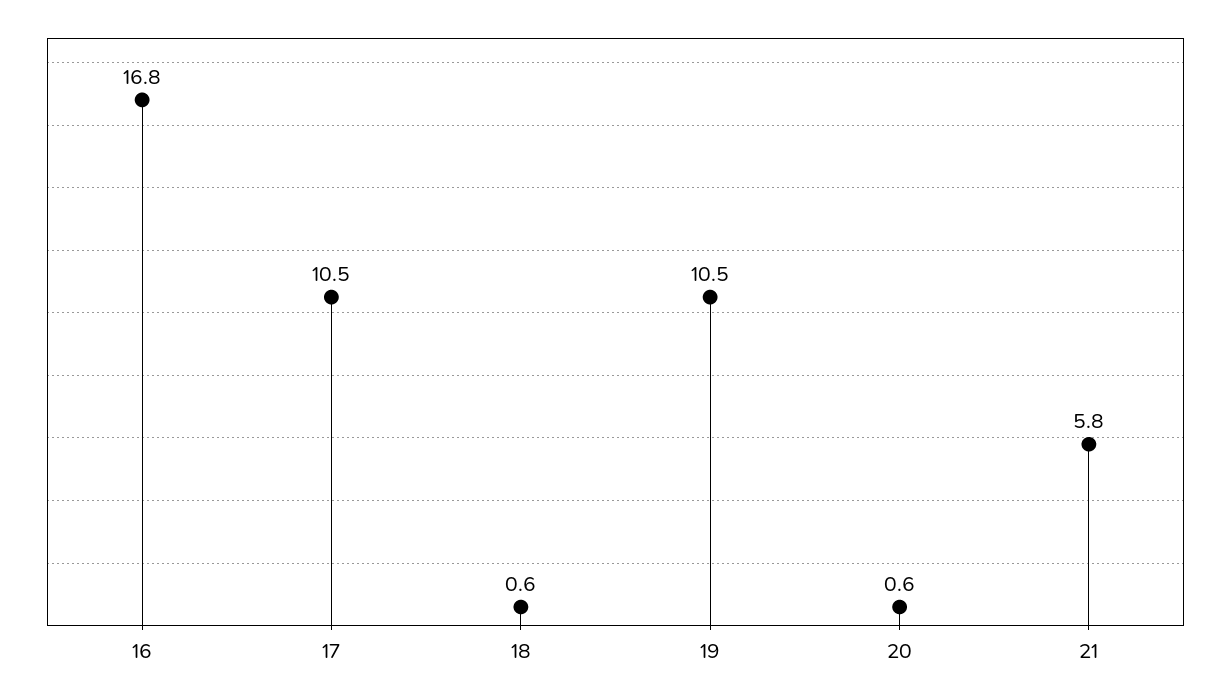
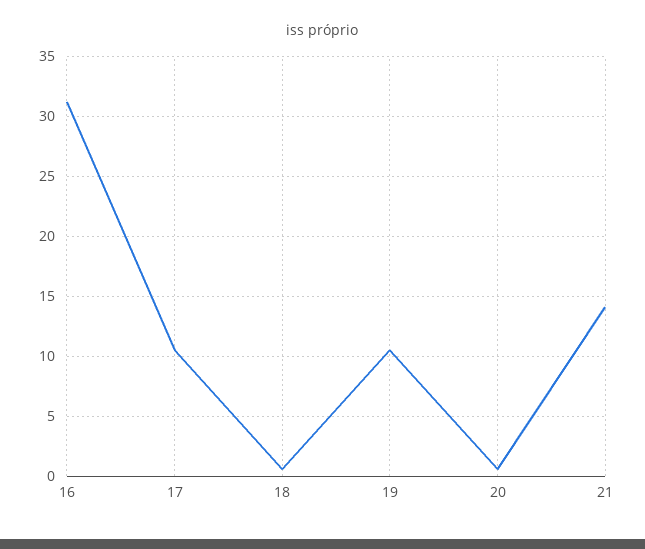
16: 16.8 -> 31
21: 5.8 -> 14

